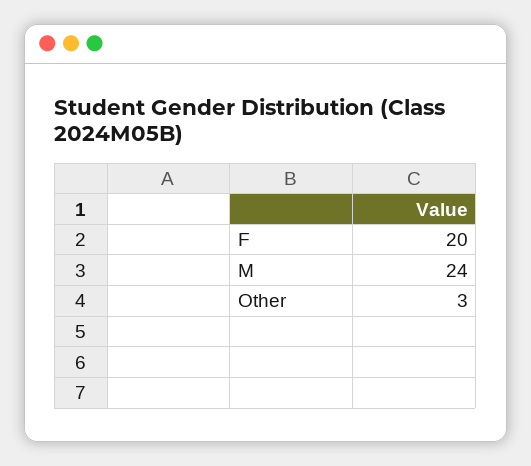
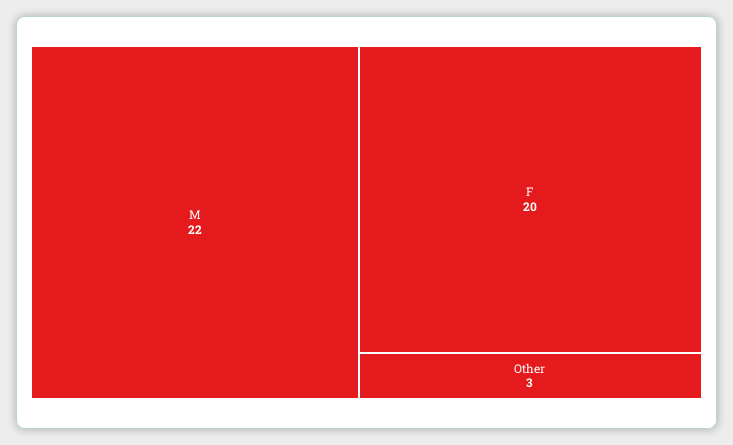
M: 24 -> 22

